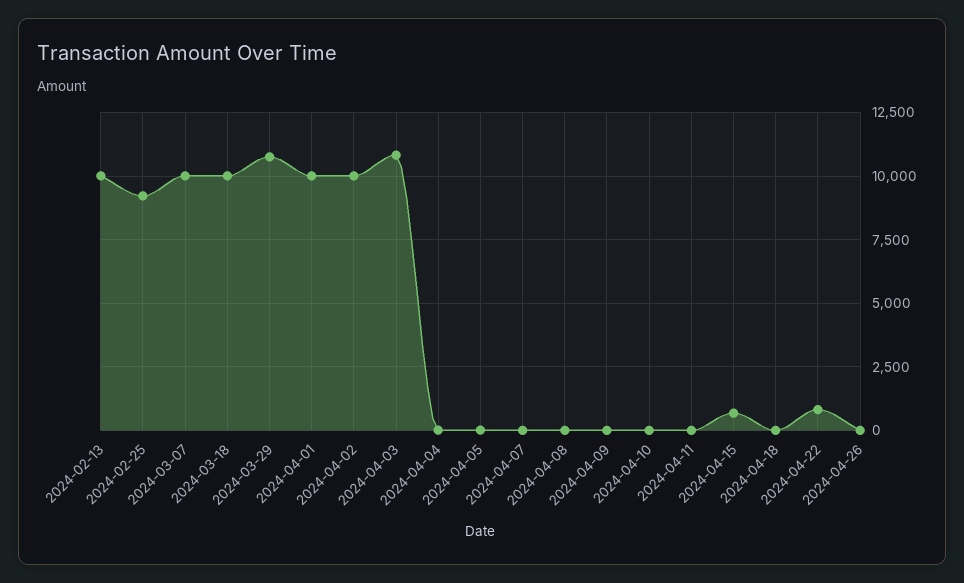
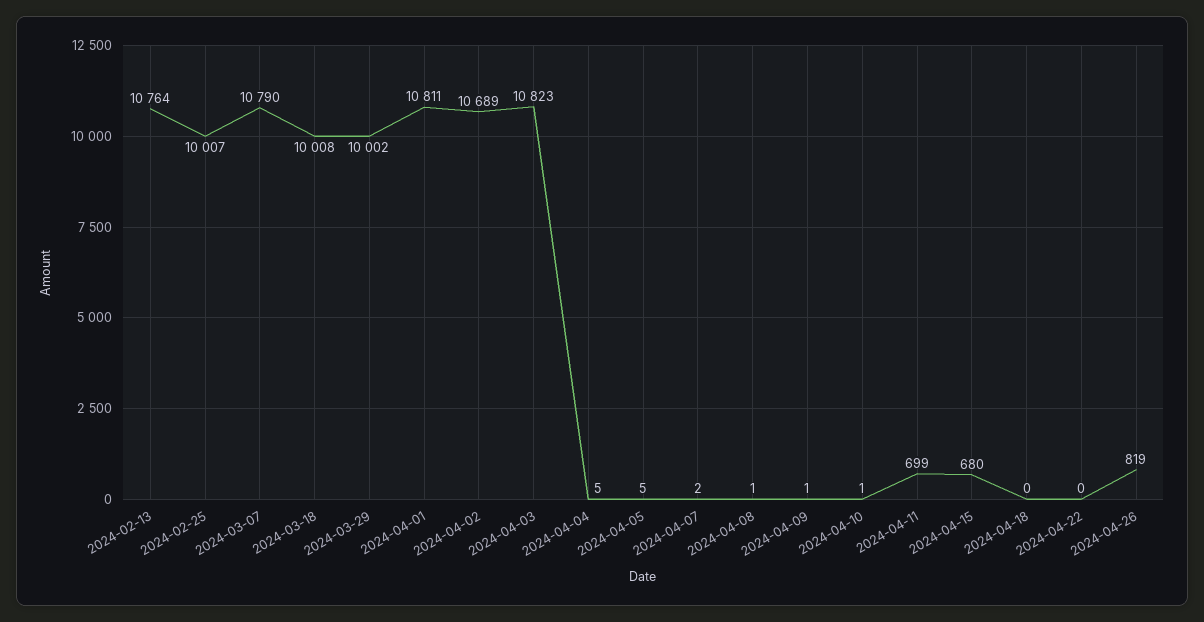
2024-02-13: 10000 -> 10764
2024-02-25: 9250 -> 10007
2024-03-07: 10000 -> 10790
2024-03-29: 10750 -> 10002
2024-04-01: 10000 -> 10811
2024-04-02: 10000 -> 10689
2024-04-11: 0 -> 699
2024-04-22: 750 -> 0
2024-04-26: 0 -> 819

